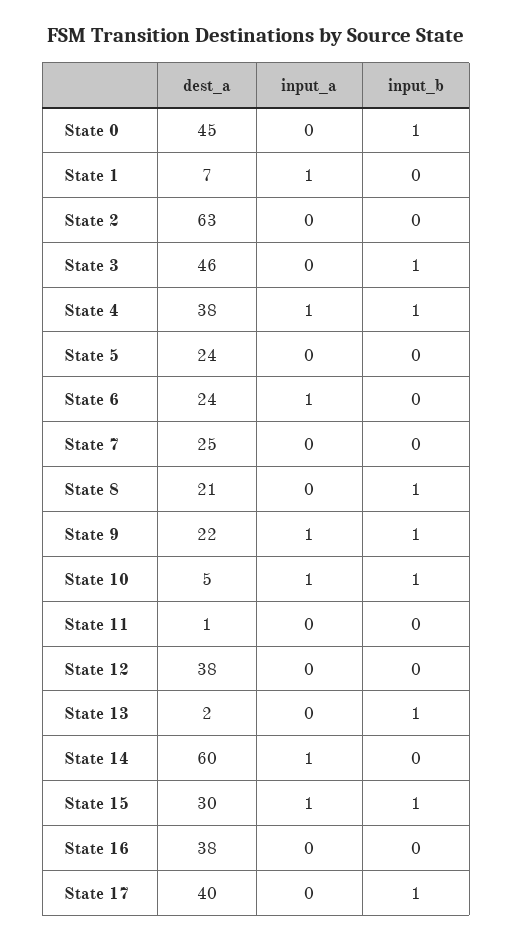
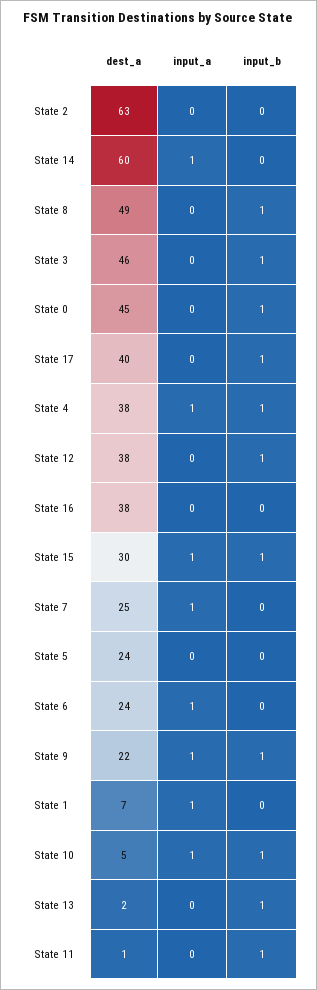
input_a, State 7: 0 -> 1
dest_a, State 8: 21 -> 49
input_b, State 11: 0 -> 1
input_b, State 12: 0 -> 1

